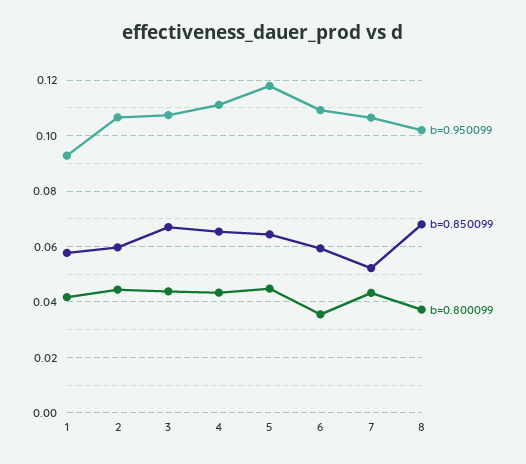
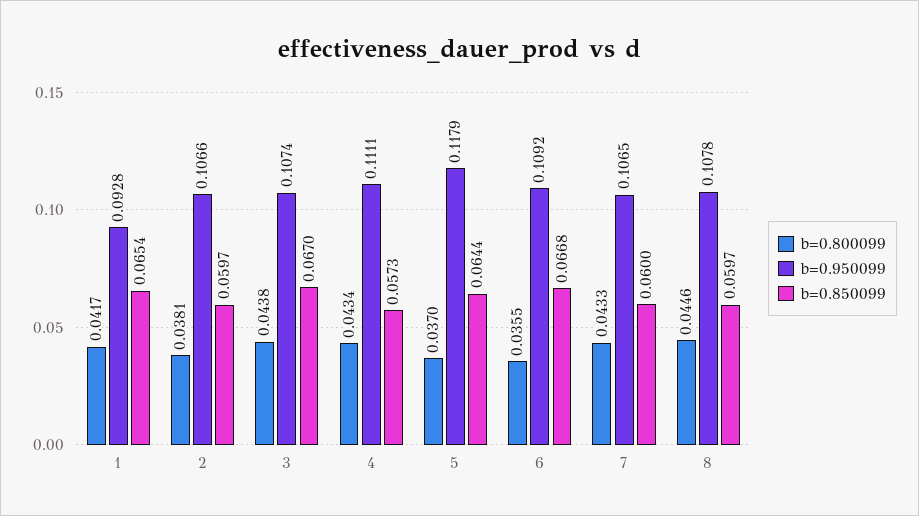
b=0.850099, 1: 0.0575 -> 0.0654
b=0.800099, 2: 0.045 -> 0.0381
b=0.850099, 4: 0.065 -> 0.0573
b=0.800099, 5: 0.045 -> 0.037
b=0.850099, 6: 0.06 -> 0.0668
b=0.850099, 7: 0.0525 -> 0.06
b=0.950099, 8: 0.1025 -> 0.1078
b=0.850099, 8: 0.0675 -> 0.0597
b=0.800099, 8: 0.0375 -> 0.0446

